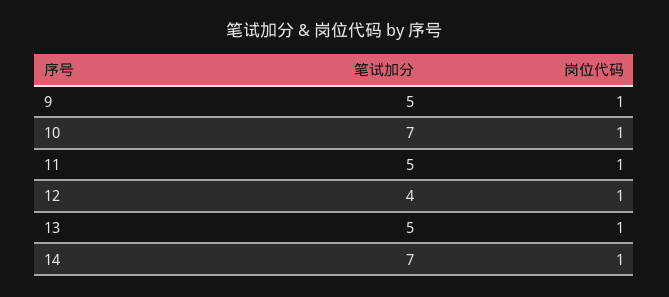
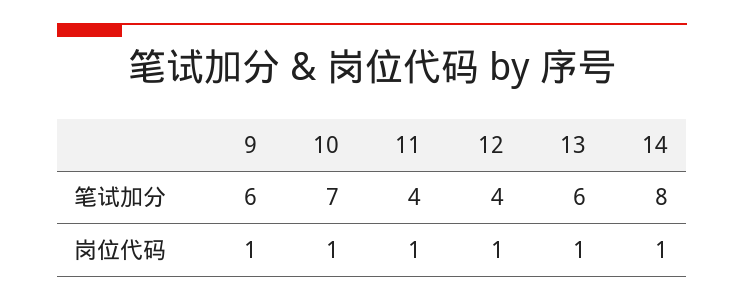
笔试加分, 9: 5 -> 6
笔试加分, 11: 5 -> 4
笔试加分, 13: 5 -> 6
笔试加分, 14: 7 -> 8

